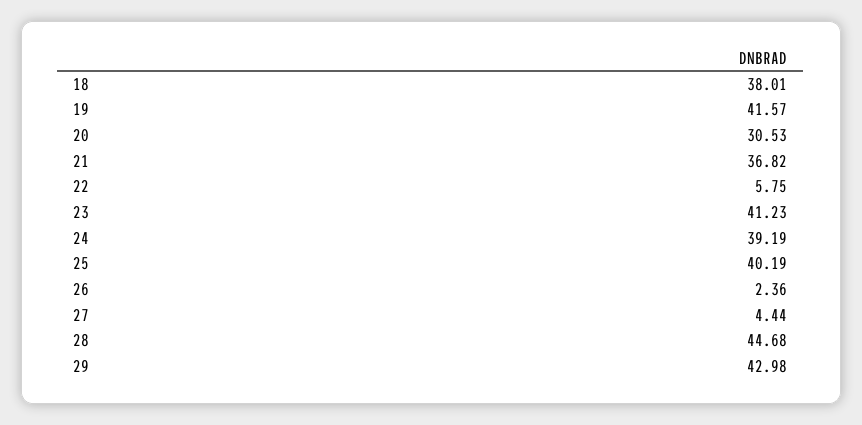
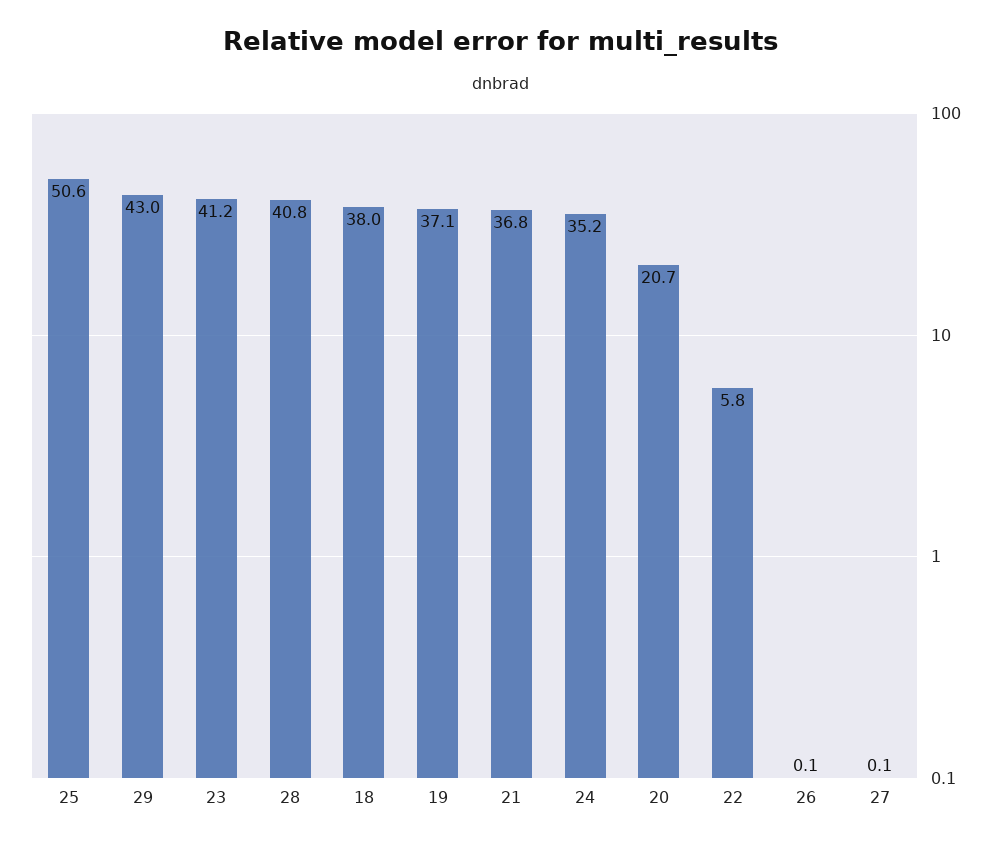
19: 41.57 -> 37.1
20: 30.53 -> 20.7
24: 39.19 -> 35.2
25: 40.19 -> 50.6
26: 2.36 -> 0.1
27: 4.44 -> 0.1
28: 44.68 -> 40.8

